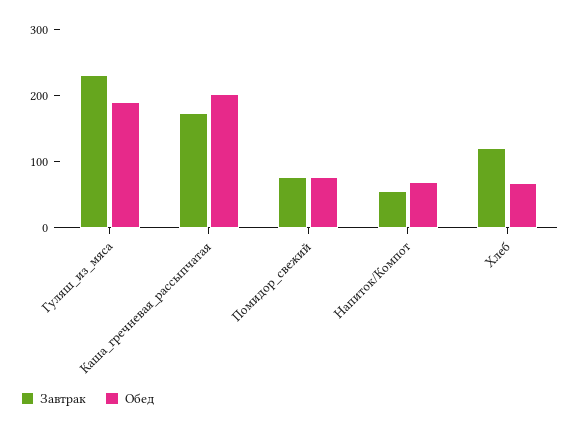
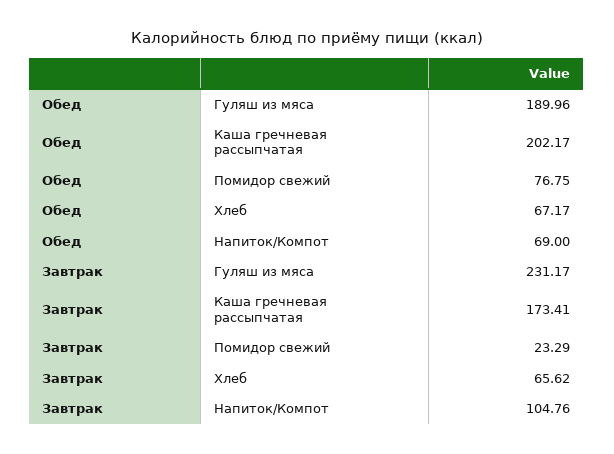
Завтрак, Помидор_свежий: 80 -> 23.29
Завтрак, Напиток/Компот: 60 -> 104.76
Завтрак, Хлеб: 120 -> 65.62

